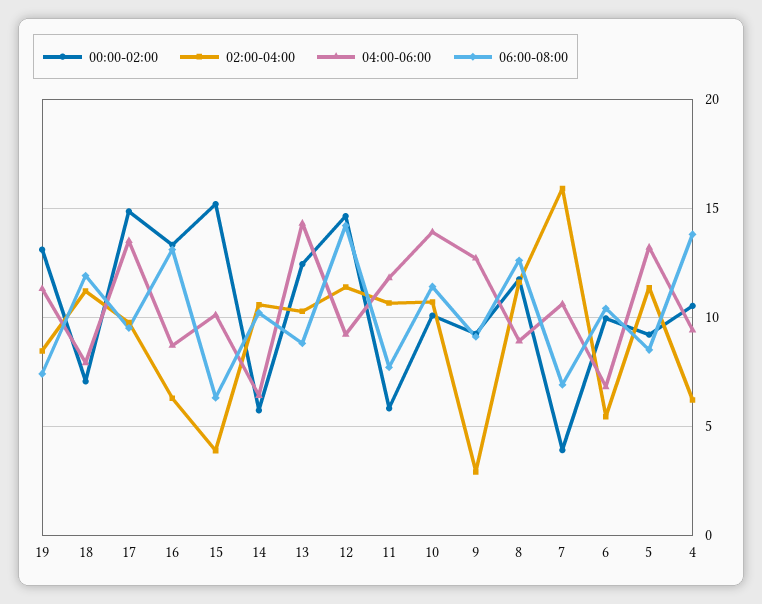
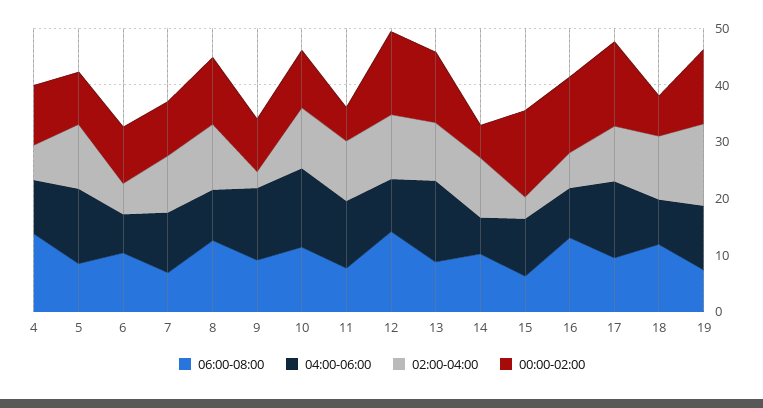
02:00-04:00, 19: 8.5 -> 14
00:00-02:00, 7: 4 -> 10
02:00-04:00, 7: 16 -> 10

